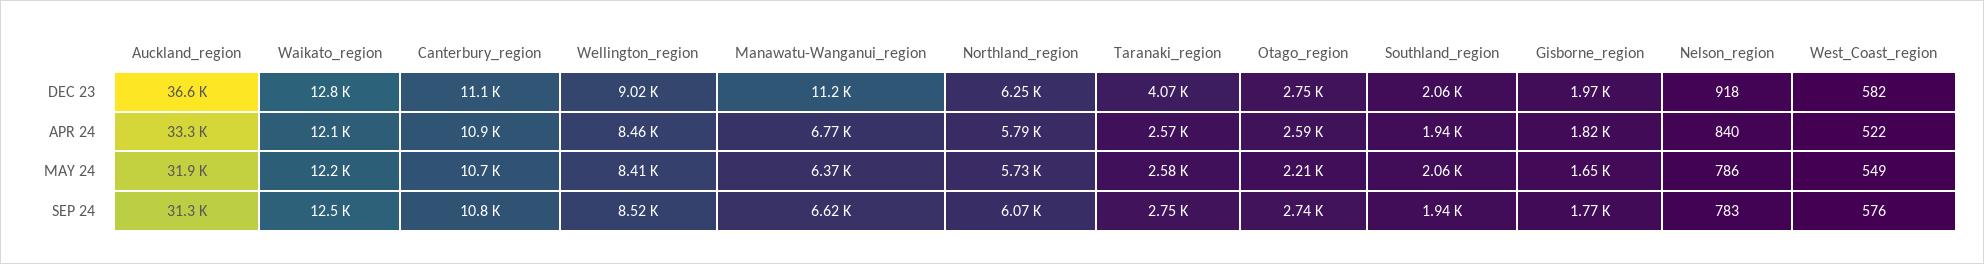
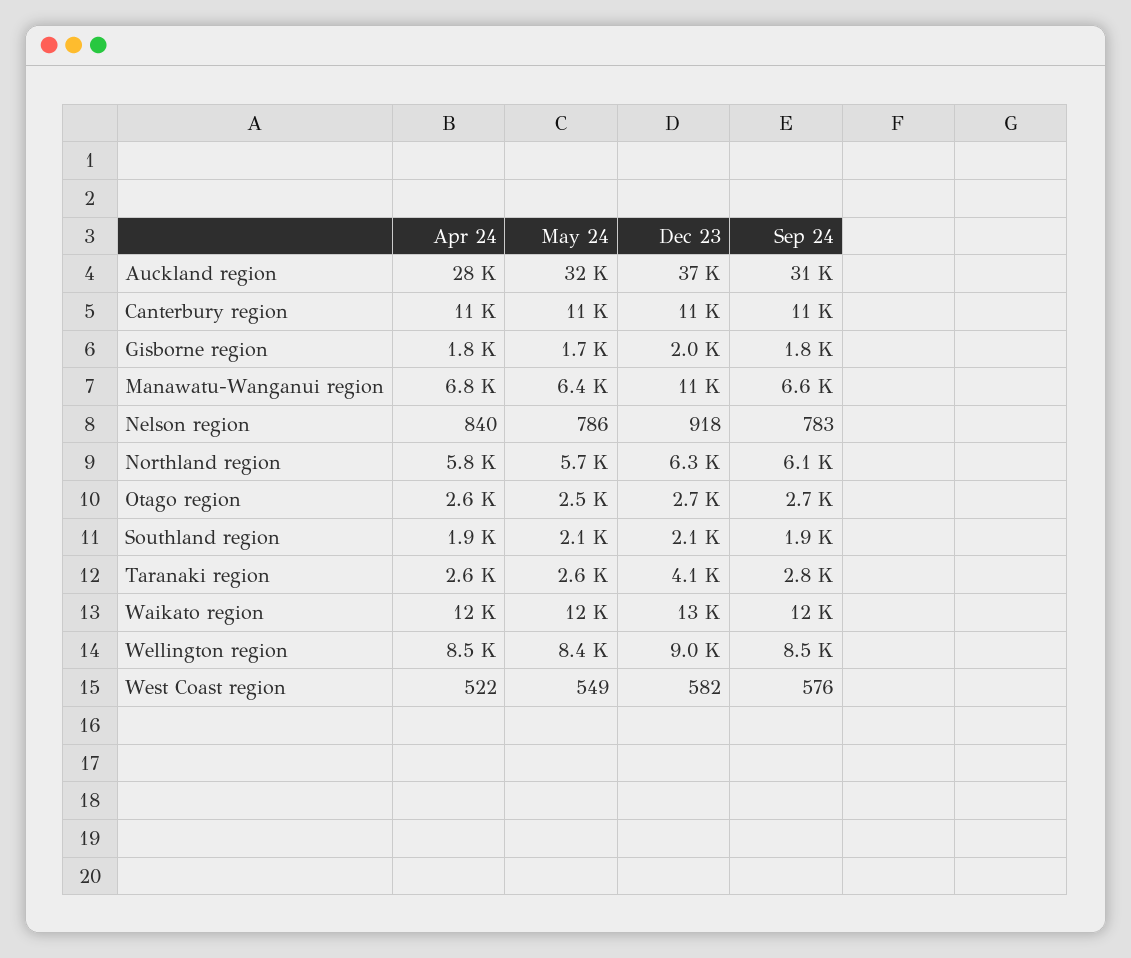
Auckland_region, APR 24: 33300 -> 28000
Otago_region, MAY 24: 2210 -> 2500

